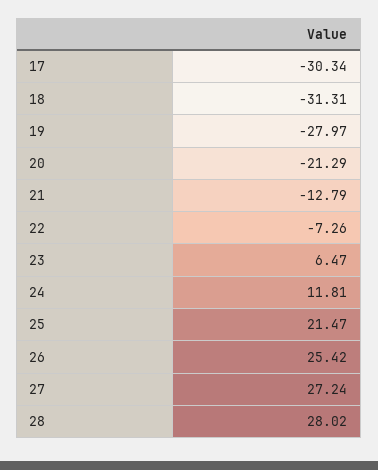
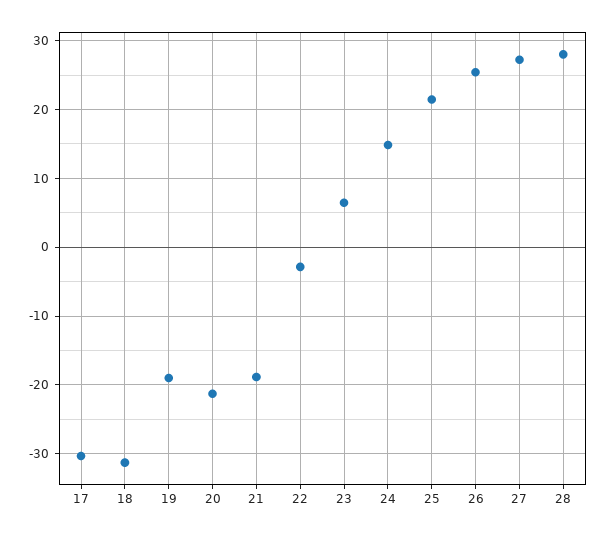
19: -27.97 -> -19
21: -12.79 -> -19
22: -7.26 -> -3
24: 11.81 -> 15

